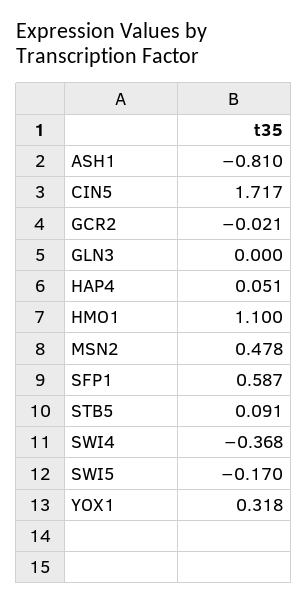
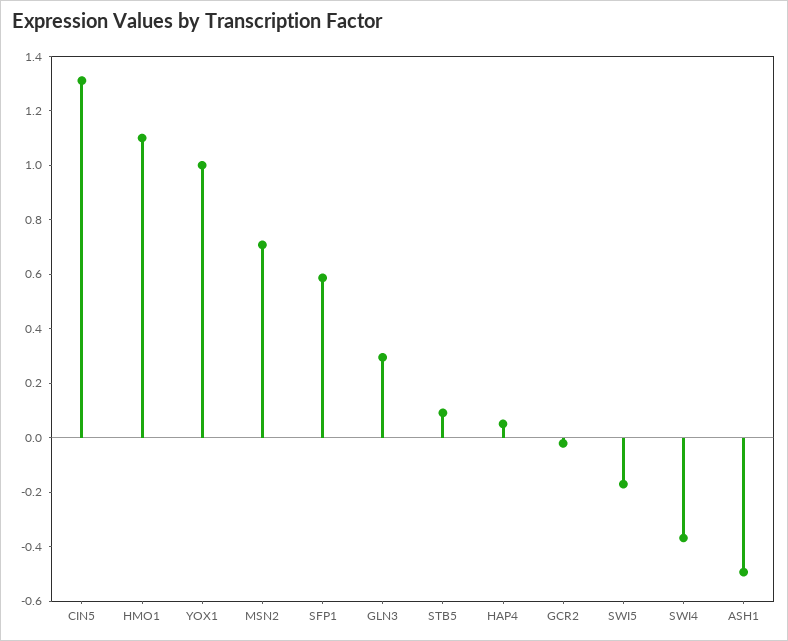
ASH1: -0.81 -> -0.5
CIN5: 1.717 -> 1.3
GLN3: 0 -> 0.3
MSN2: 0.478 -> 0.7
YOX1: 0.318 -> 1

